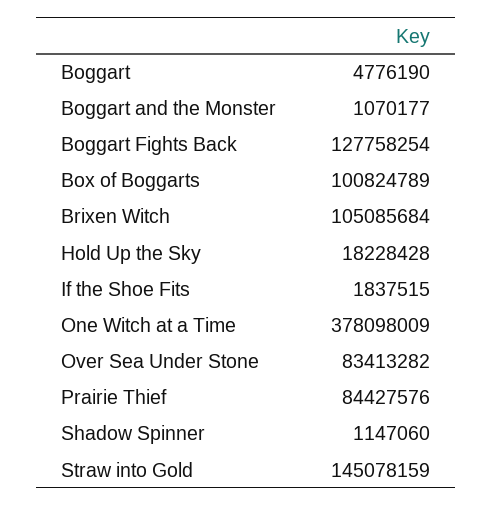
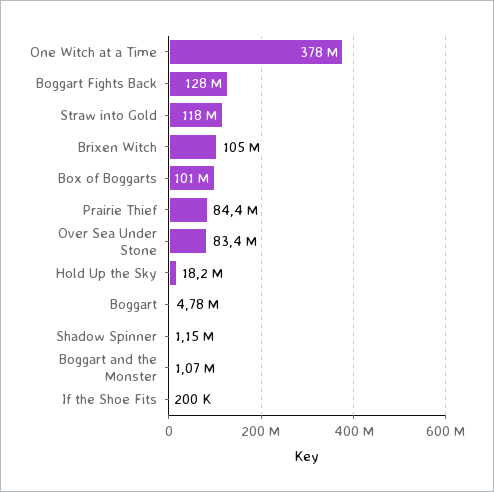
If the Shoe Fits: 1837515 -> 200000
Straw into Gold: 145078159 -> 118000000

